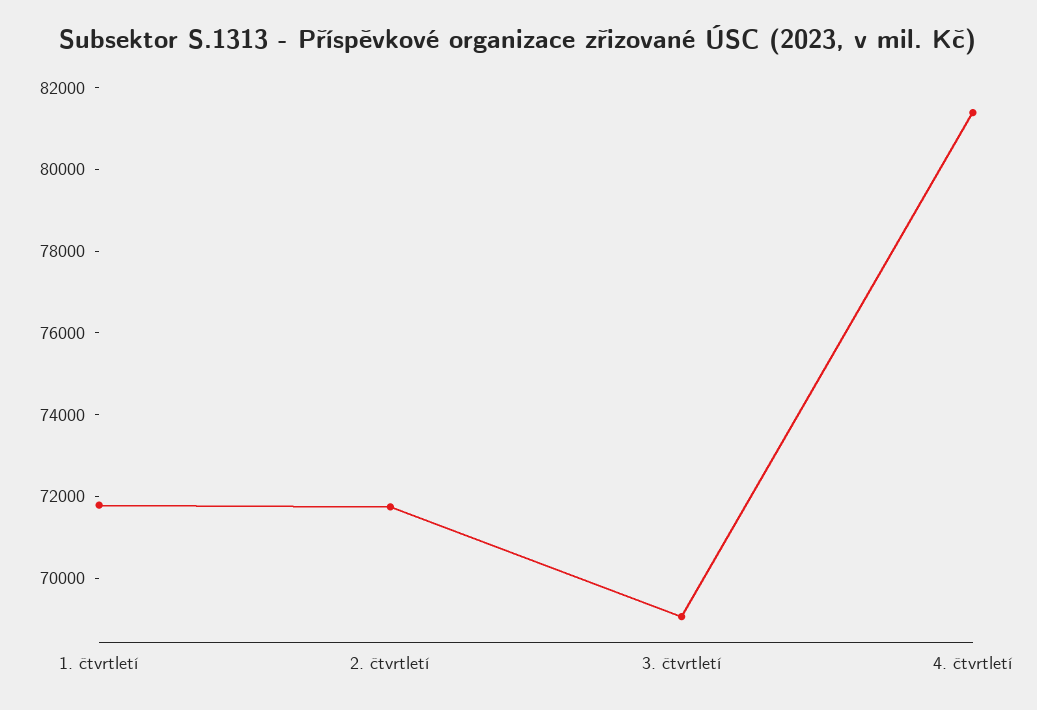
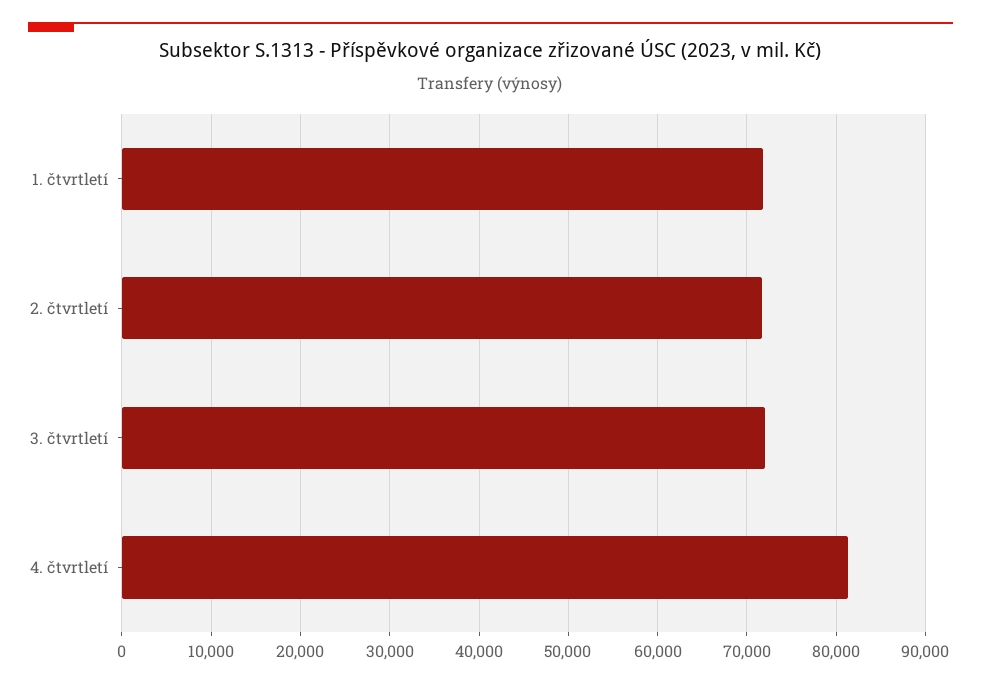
3. čtvrtletí: 69000 -> 72000

